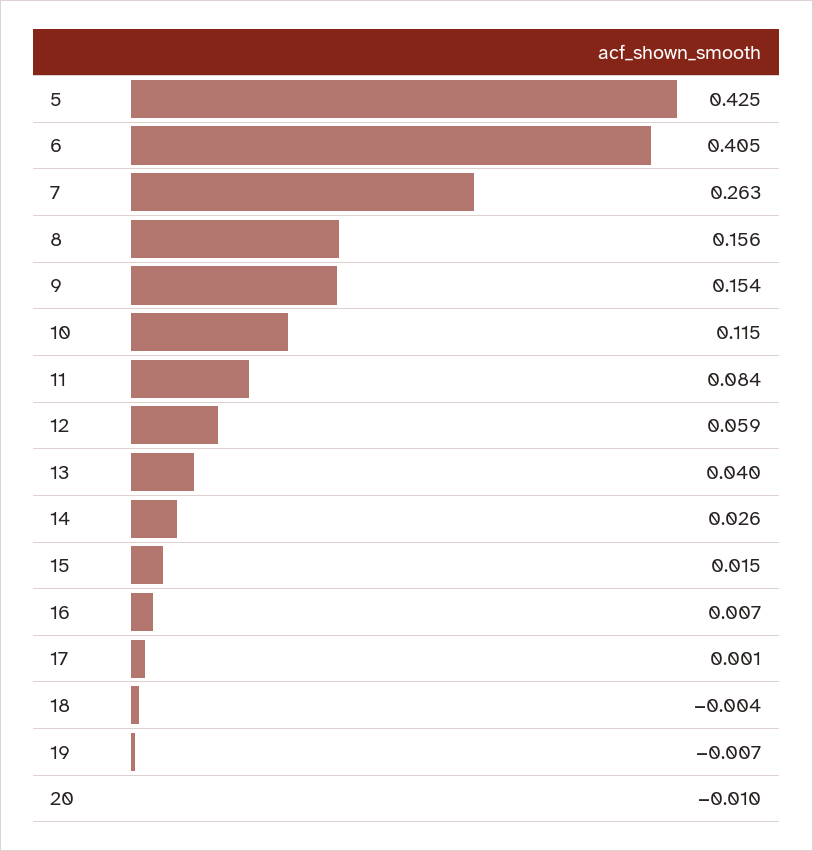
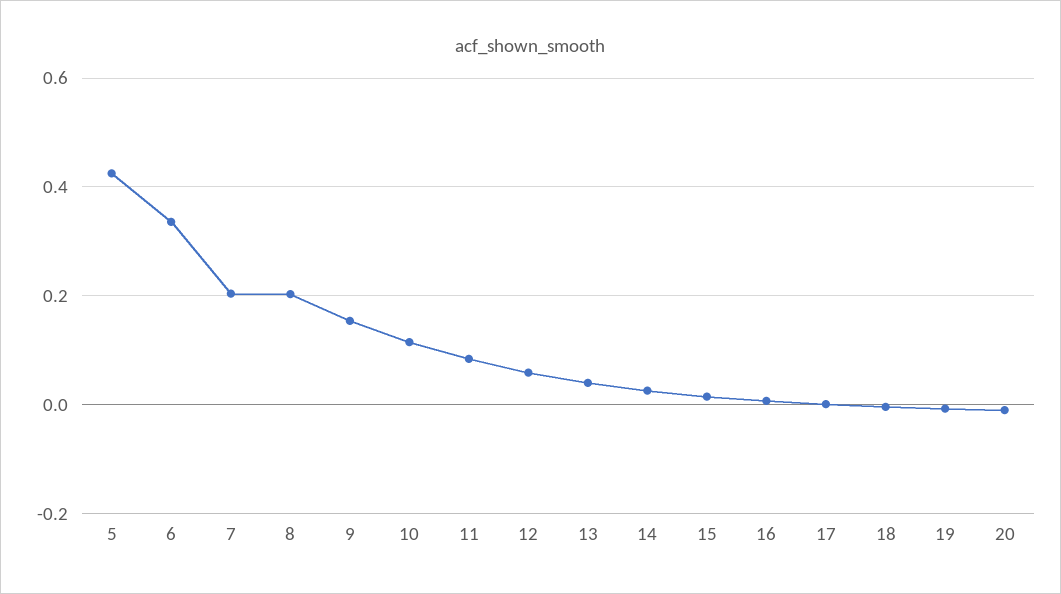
6: 0.405 -> 0.34
7: 0.263 -> 0.2
8: 0.156 -> 0.2

